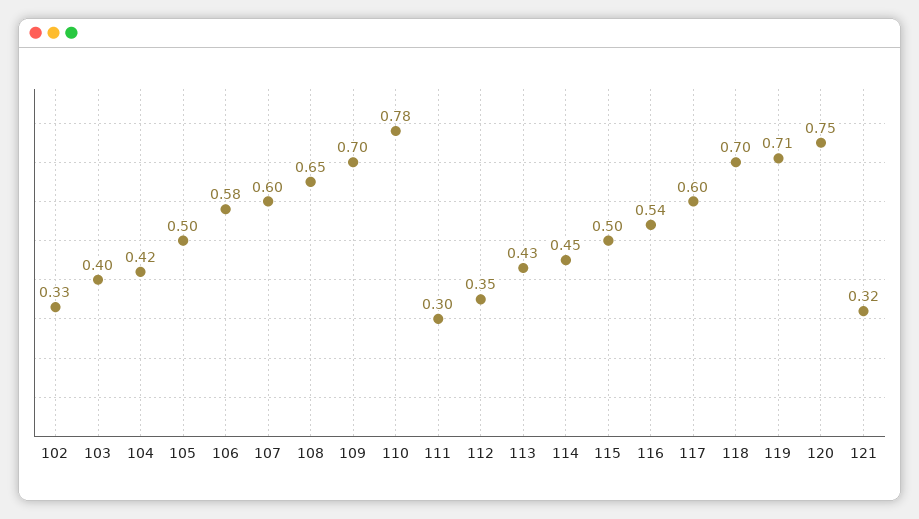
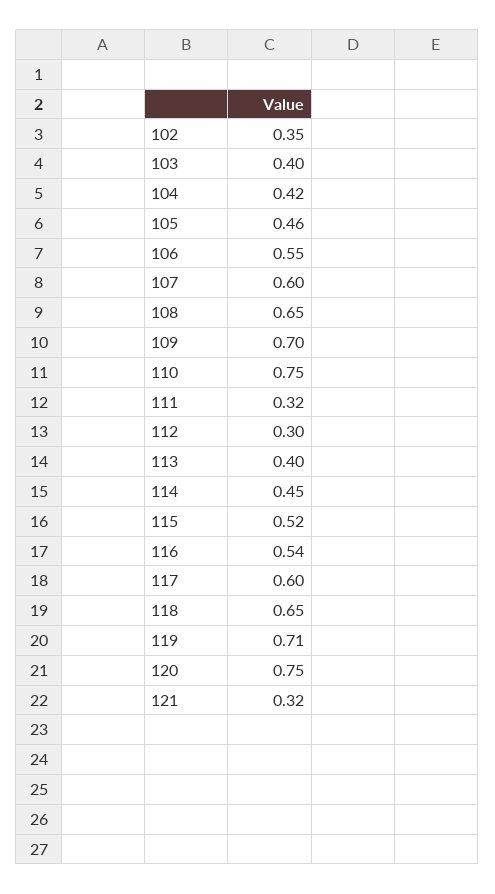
102: 0.33 -> 0.35
105: 0.5 -> 0.46
106: 0.58 -> 0.55
110: 0.78 -> 0.75
111: 0.3 -> 0.32
112: 0.35 -> 0.3
113: 0.43 -> 0.4
115: 0.5 -> 0.52
118: 0.7 -> 0.65

